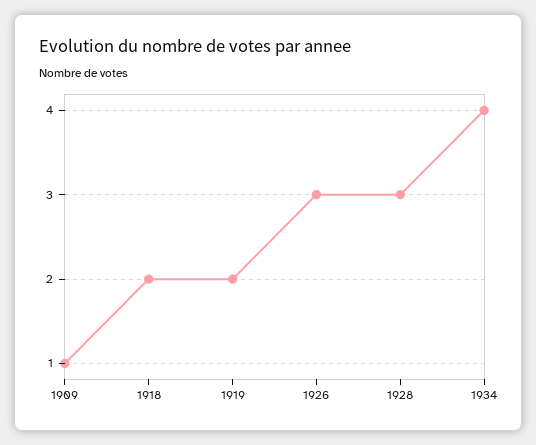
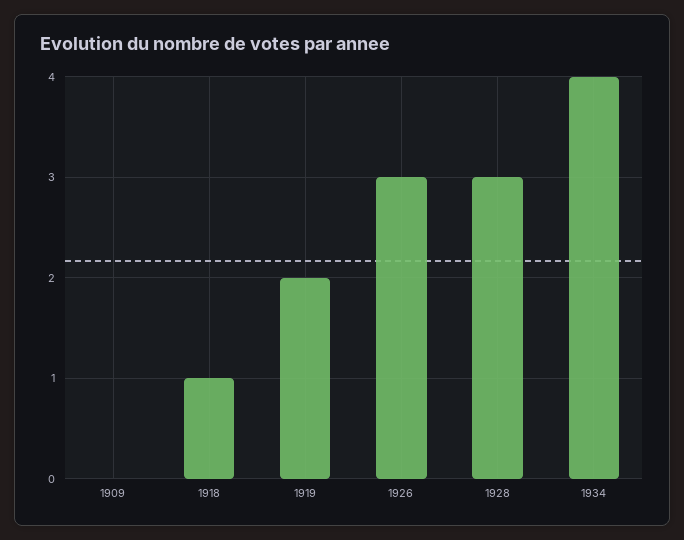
1909: 1 -> 0
1918: 2 -> 1

